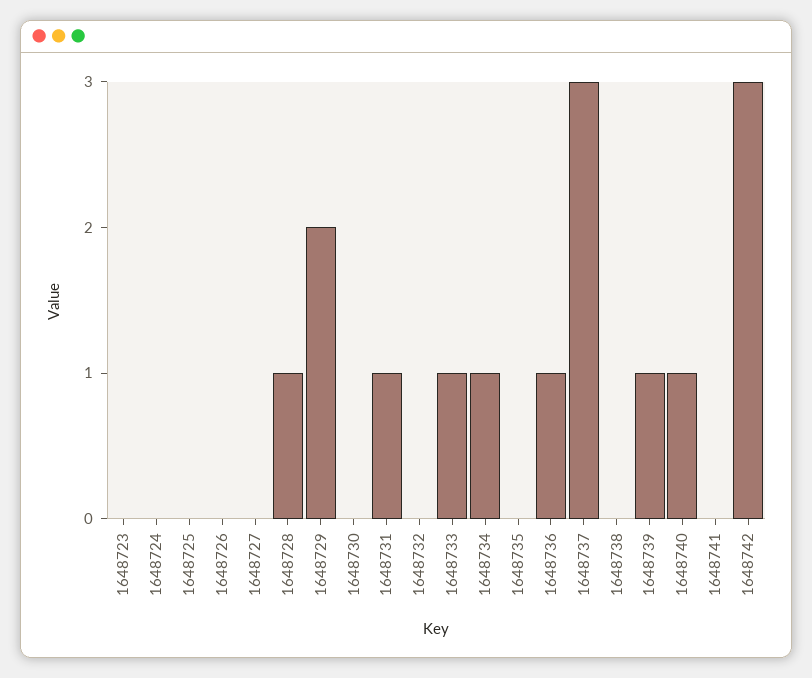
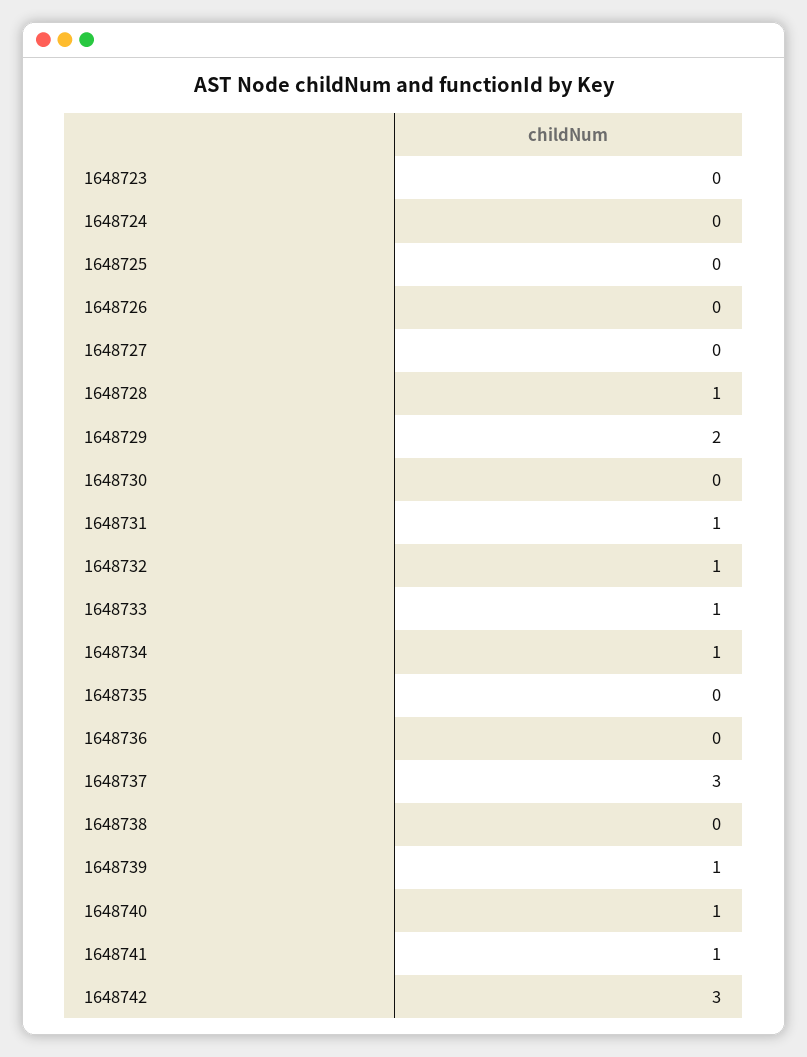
1648732: 0 -> 1
1648736: 1 -> 0
1648741: 0 -> 1

